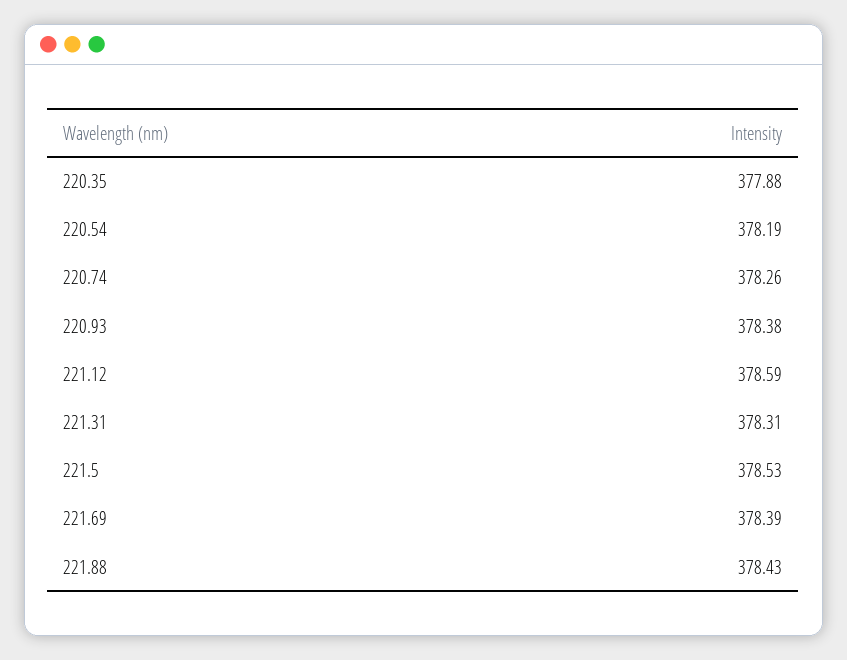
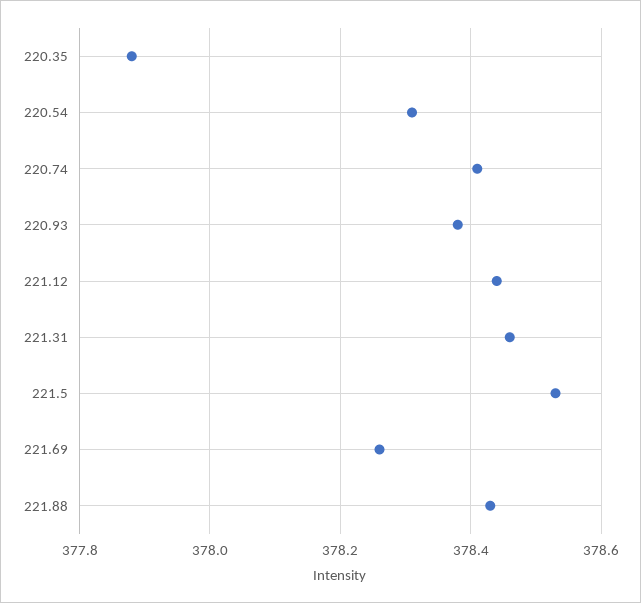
220.54: 378.19 -> 378.3
220.74: 378.26 -> 378.4
221.12: 378.59 -> 378.45
221.31: 378.31 -> 378.45
221.69: 378.39 -> 378.25

